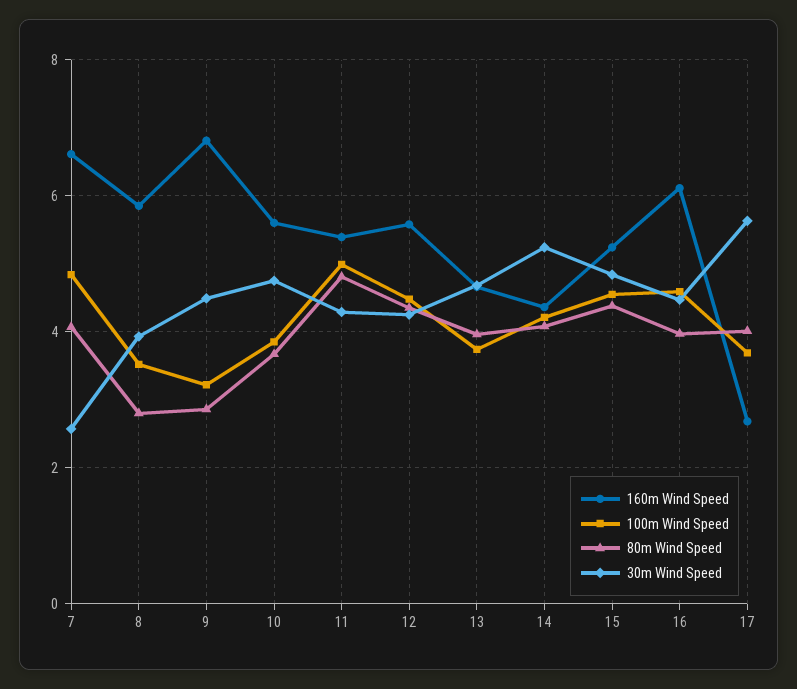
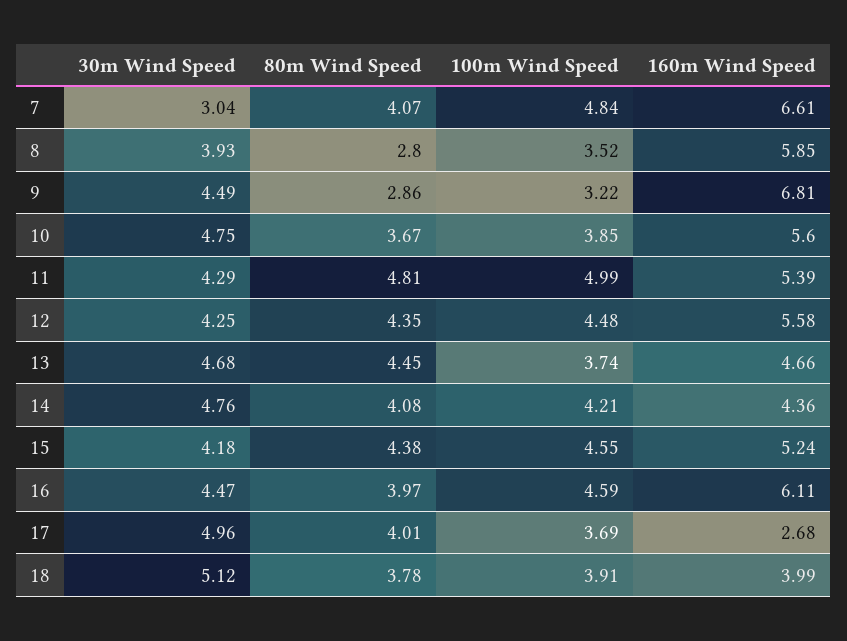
30m Wind Speed, 7: 2.6 -> 3.04
80m Wind Speed, 13: 4 -> 4.45
30m Wind Speed, 14: 5.2 -> 4.76
30m Wind Speed, 15: 4.8 -> 4.18
30m Wind Speed, 17: 5.6 -> 4.96
30m Wind Speed, 18: none -> 5.12
80m Wind Speed, 18: none -> 3.78
100m Wind Speed, 18: none -> 3.91
160m Wind Speed, 18: none -> 3.99

